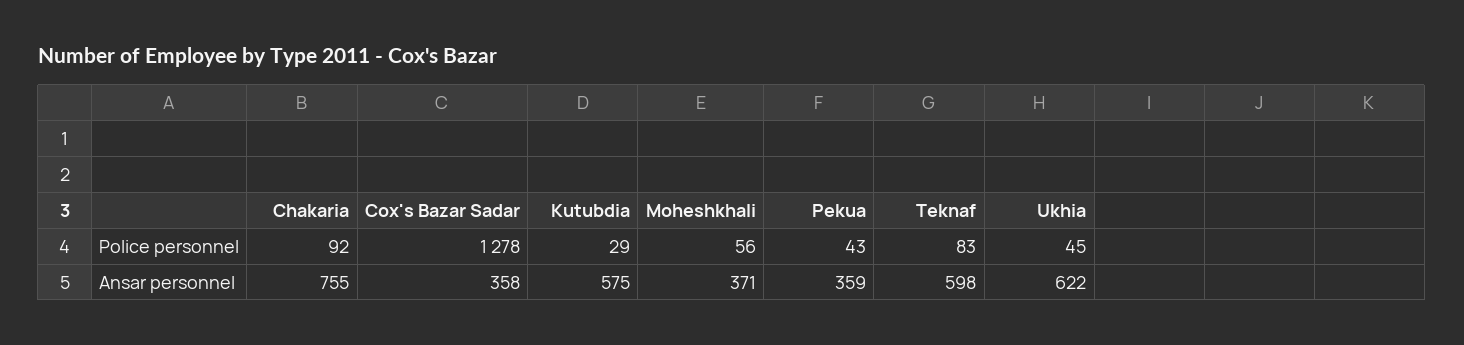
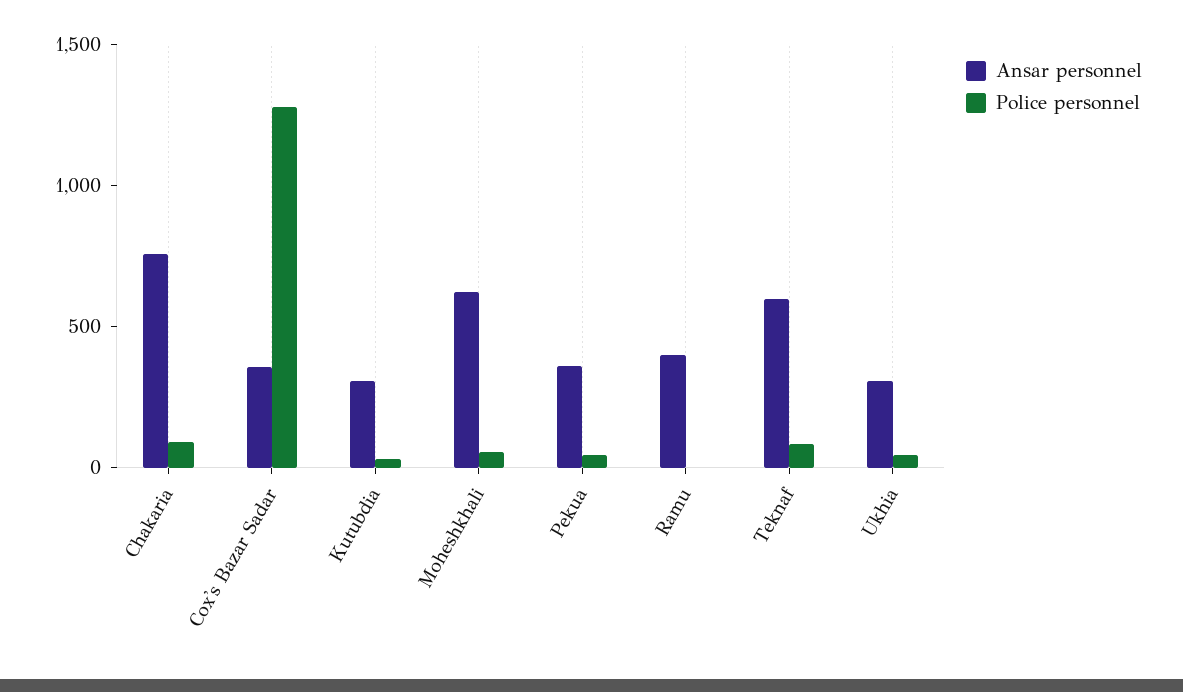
Ansar personnel, Kutubdia: 575 -> 300
Ansar personnel, Moheshkhali: 371 -> 600
Ansar personnel, Ukhia: 622 -> 300
Ansar personnel, Ramu: none -> 400
Police personnel, Ramu: none -> 0

